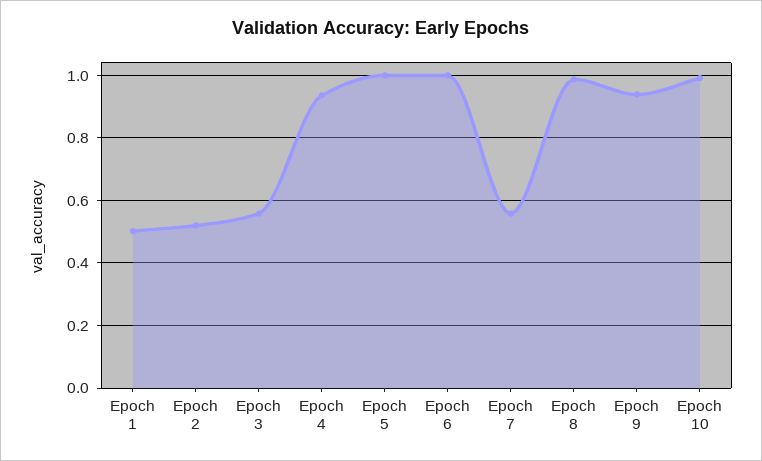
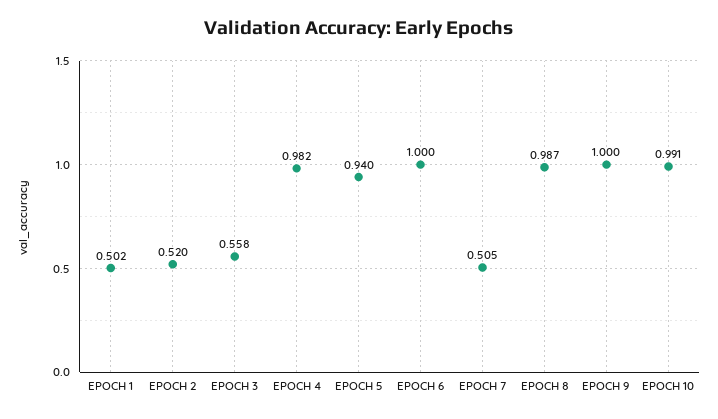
Epoch 4: 0.94 -> 0.982
Epoch 5: 1 -> 0.94
Epoch 7: 0.56 -> 0.505
Epoch 9: 0.94 -> 1

